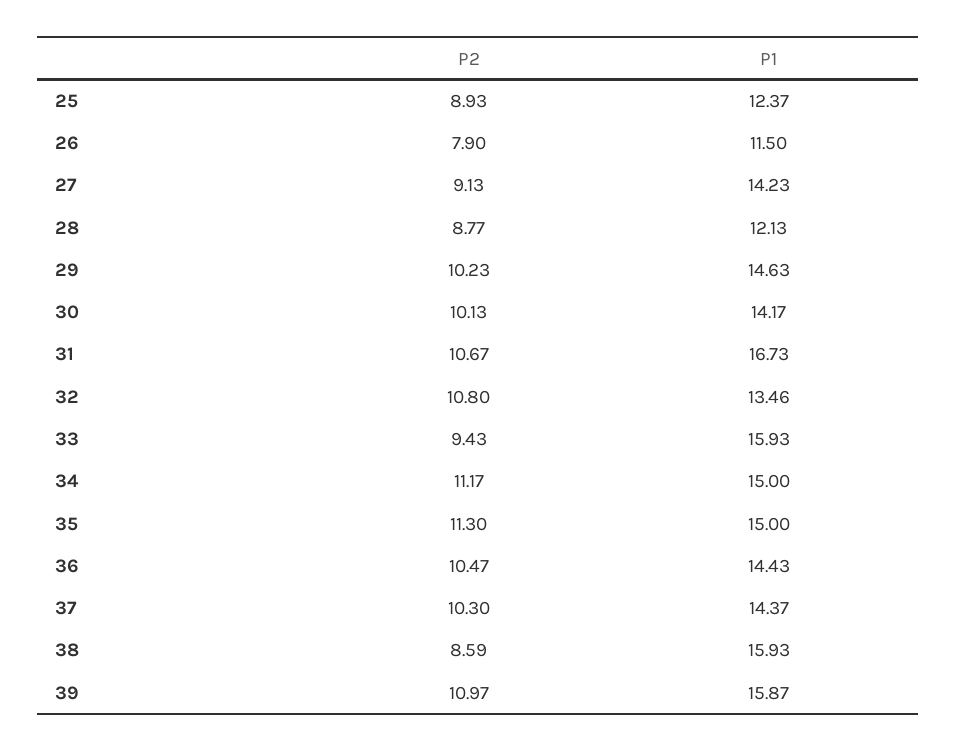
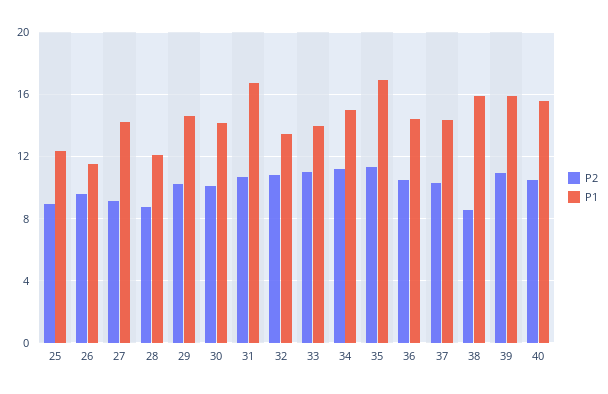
P2, 26: 7.9 -> 9.5
P2, 33: 9.43 -> 11
P1, 33: 15.93 -> 14
P1, 35: 15 -> 17
P2, 40: none -> 10.5
P1, 40: none -> 15.5

